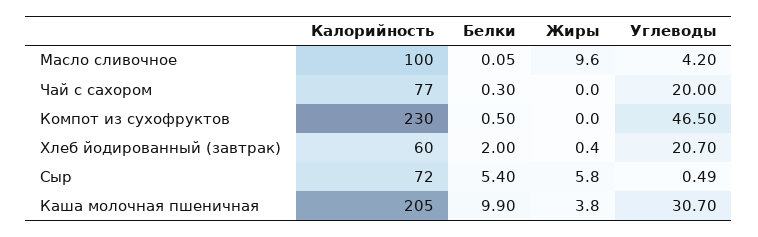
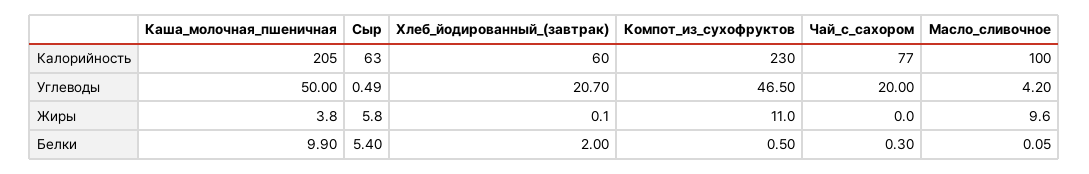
Жиры, Компот из сухофруктов: 0 -> 11
Жиры, Хлеб йодированный (завтрак): 0.4 -> 0.1
Калорийность, Сыр: 72 -> 63
Углеводы, Каша молочная пшеничная: 30.7 -> 50

